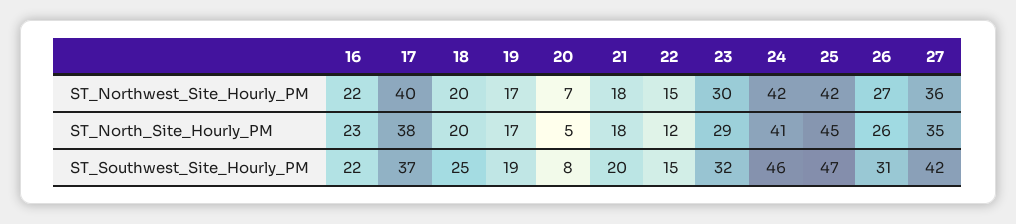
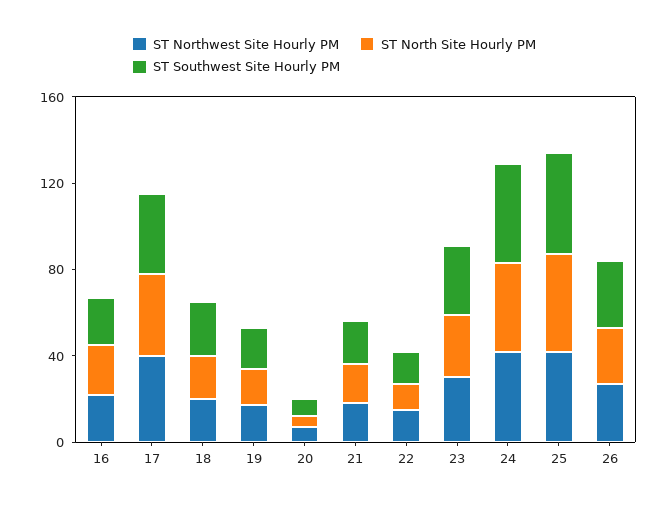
ST_Northwest_Site_Hourly_PM, 27: 36 -> none
ST_North_Site_Hourly_PM, 27: 35 -> none
ST_Southwest_Site_Hourly_PM, 27: 42 -> none

